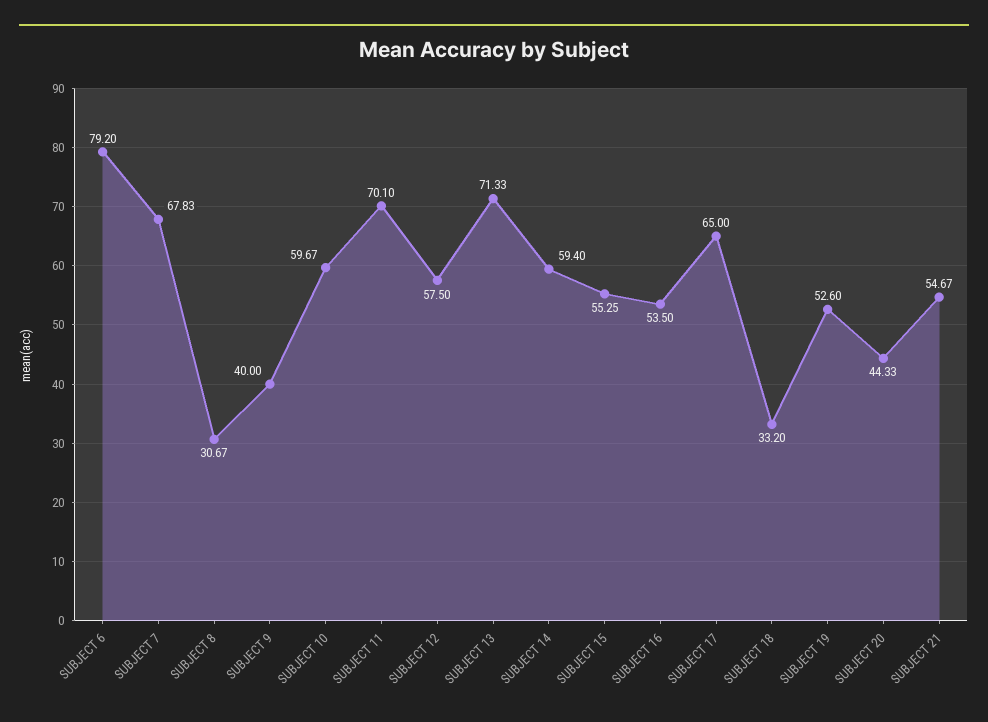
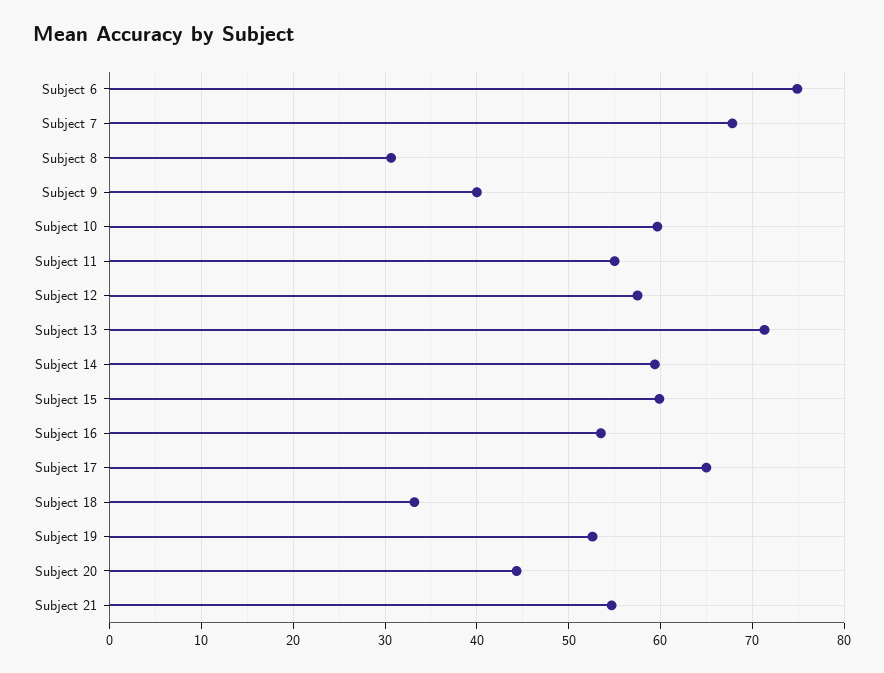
SUBJECT 6: 79.2 -> 75
SUBJECT 11: 70.1 -> 55
SUBJECT 15: 55.25 -> 60

